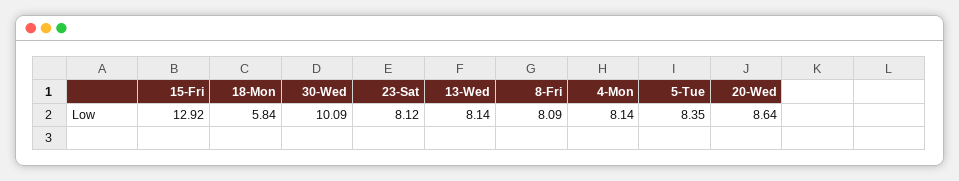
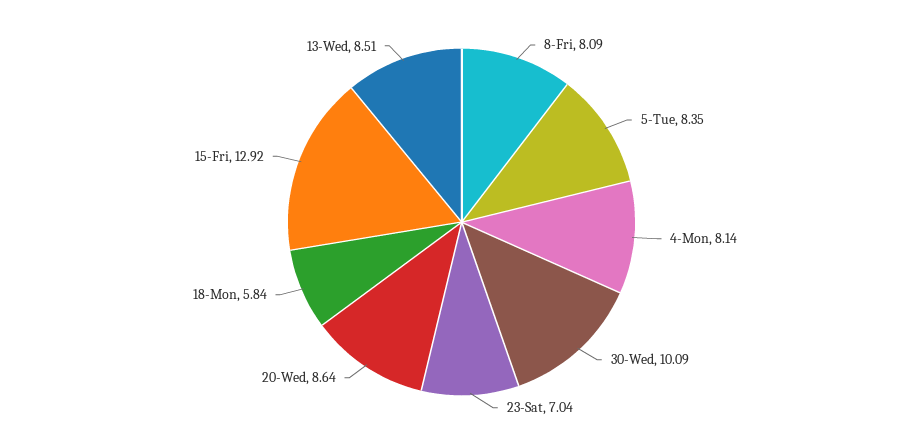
23-Sat: 8.12 -> 7.04
13-Wed: 8.14 -> 8.51

